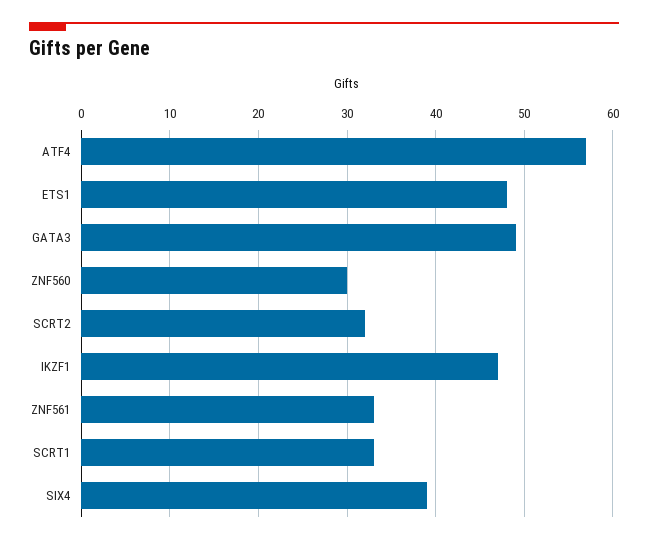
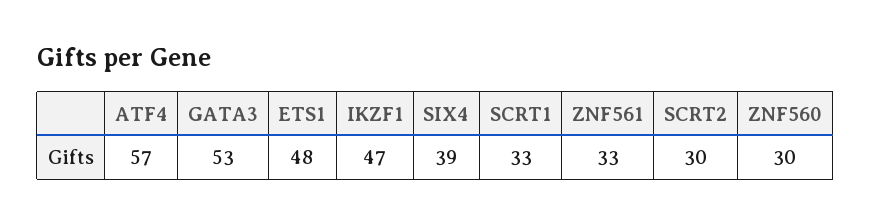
GATA3: 49 -> 53
SCRT2: 32 -> 30

